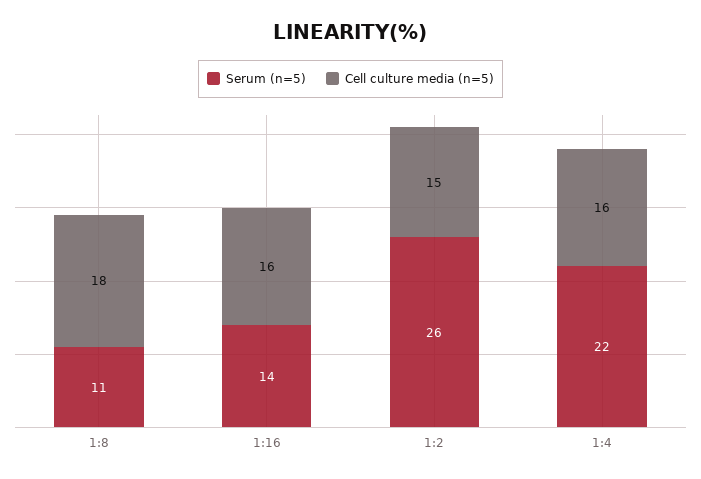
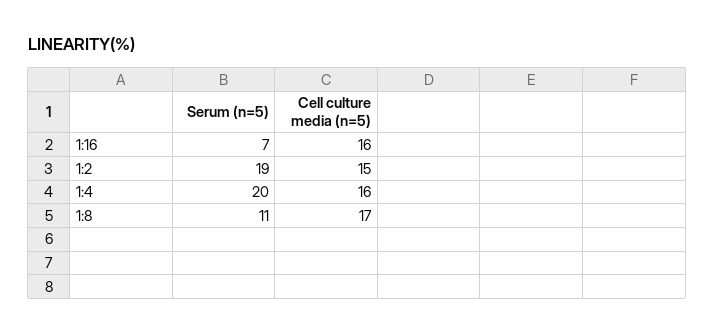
Cell culture media (n=5), 1:8: 18 -> 17
Serum (n=5), 1:16: 14 -> 7
Serum (n=5), 1:2: 26 -> 19
Serum (n=5), 1:4: 22 -> 20

